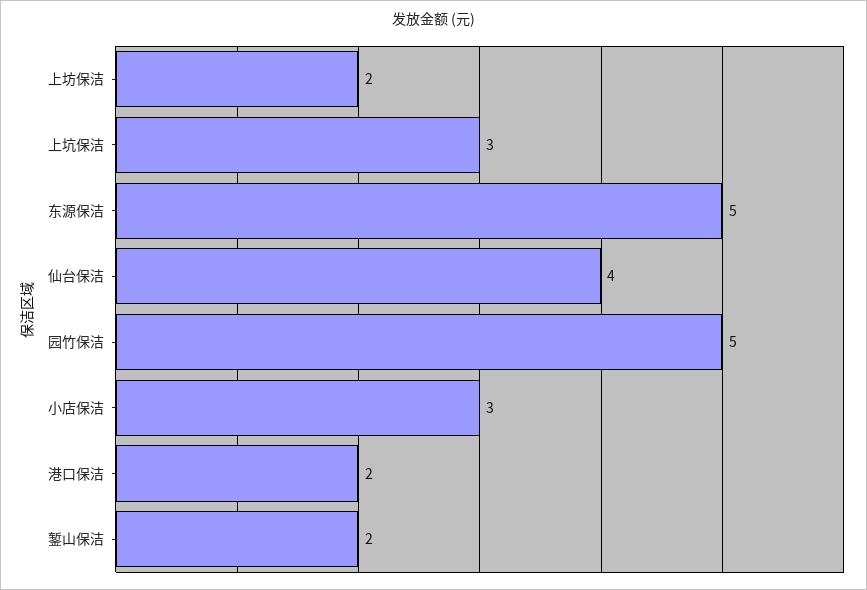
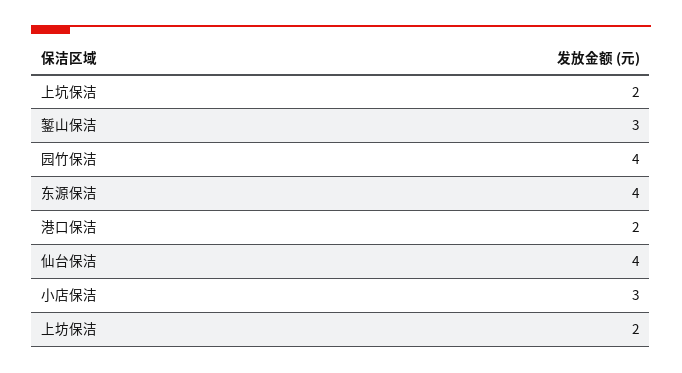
上坑保洁: 3 -> 2
东源保洁: 5 -> 4
园竹保洁: 5 -> 4
錾山保洁: 2 -> 3

